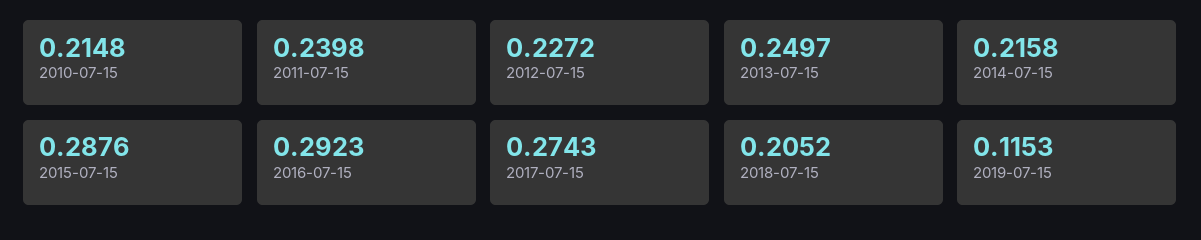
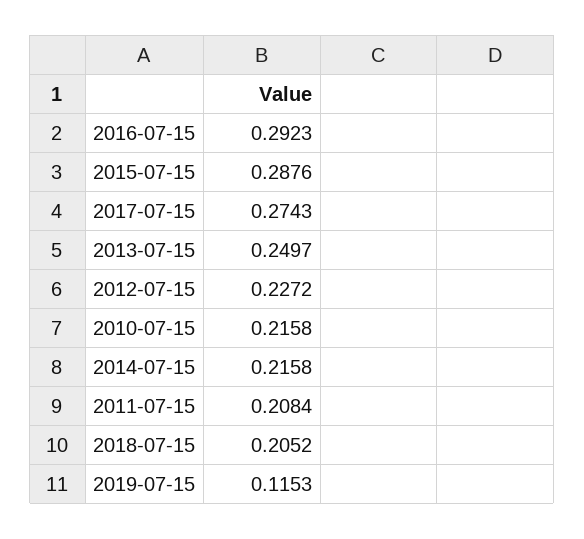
2010-07-15: 0.2148 -> 0.2158
2011-07-15: 0.2398 -> 0.2084

